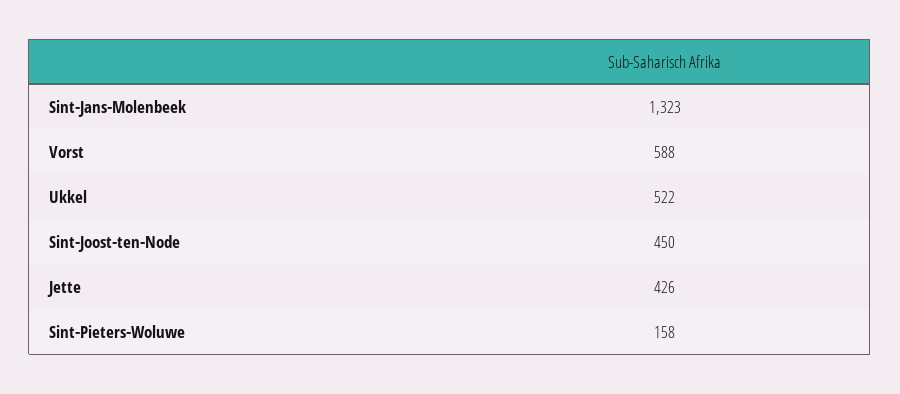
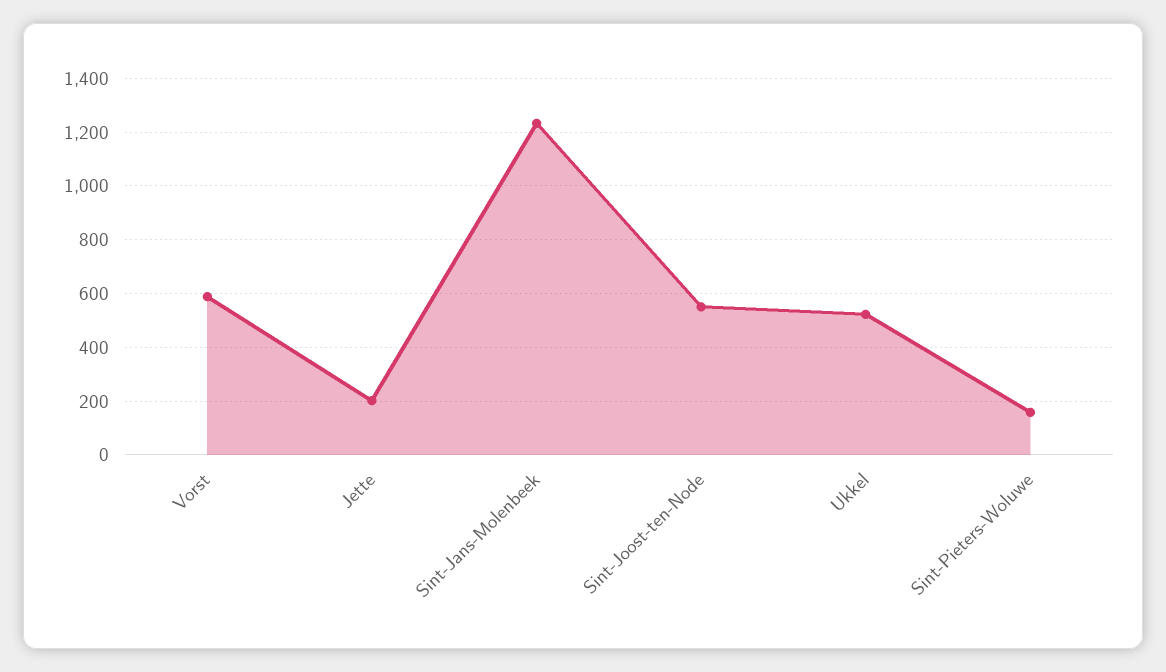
Sint-Jans-Molenbeek: 1323 -> 1225
Sint-Joost-ten-Node: 450 -> 550
Jette: 426 -> 200

